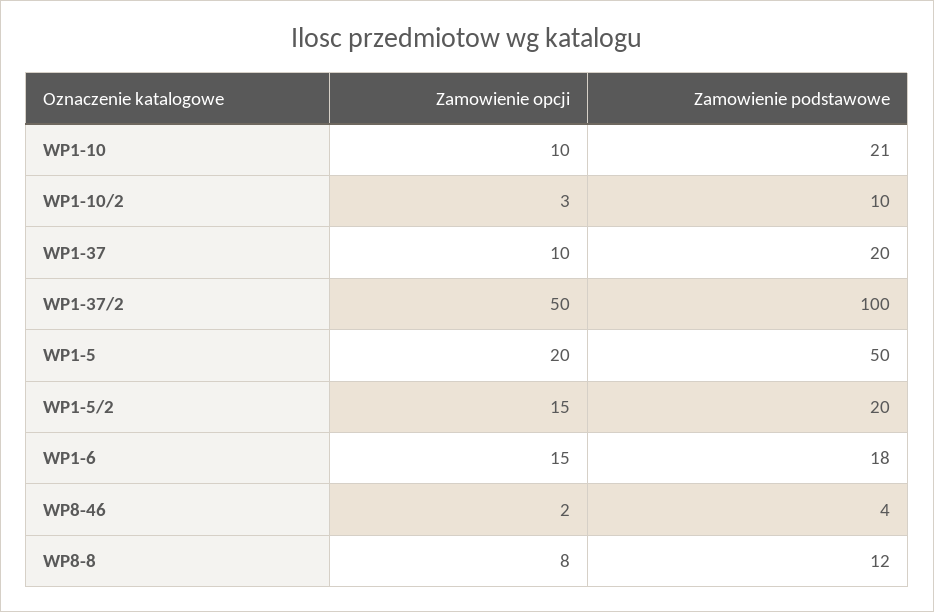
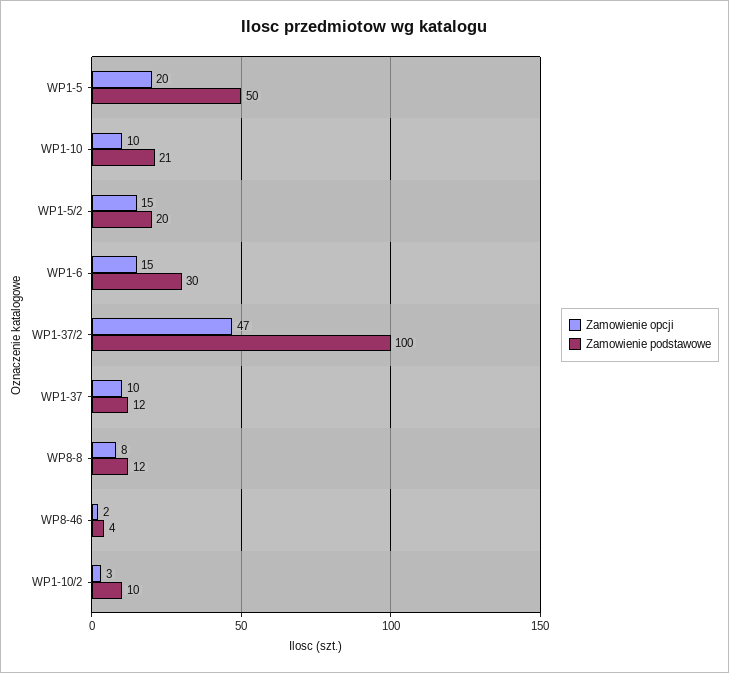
Zamowienie podstawowe, WP1-37: 20 -> 12
Zamowienie opcji, WP1-37/2: 50 -> 47
Zamowienie podstawowe, WP1-6: 18 -> 30

